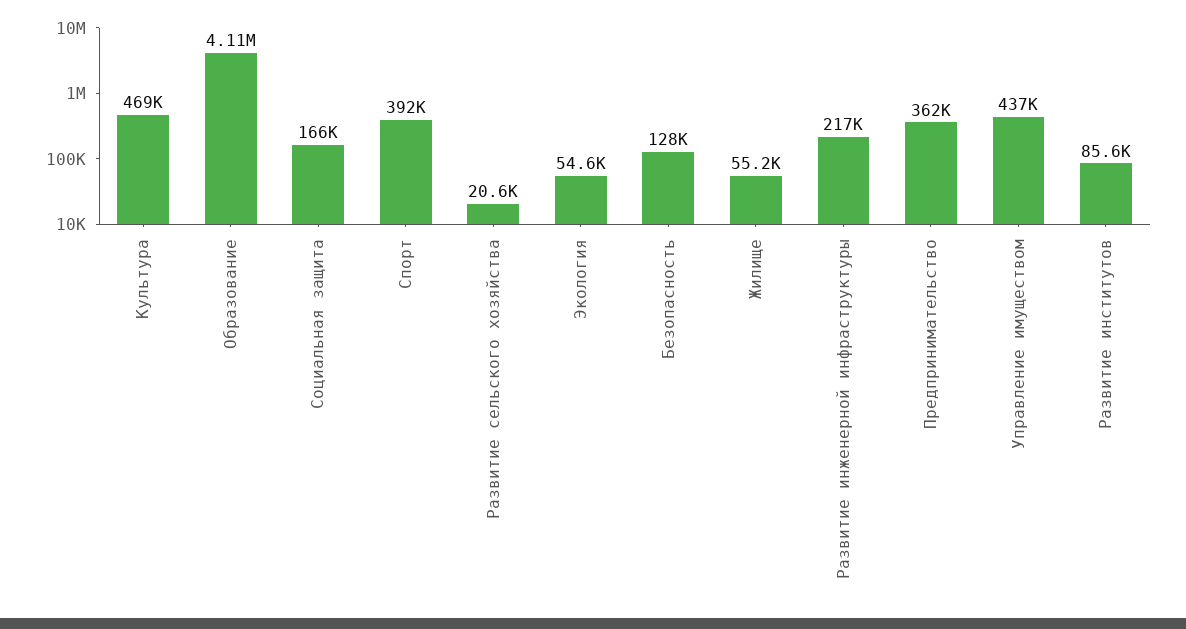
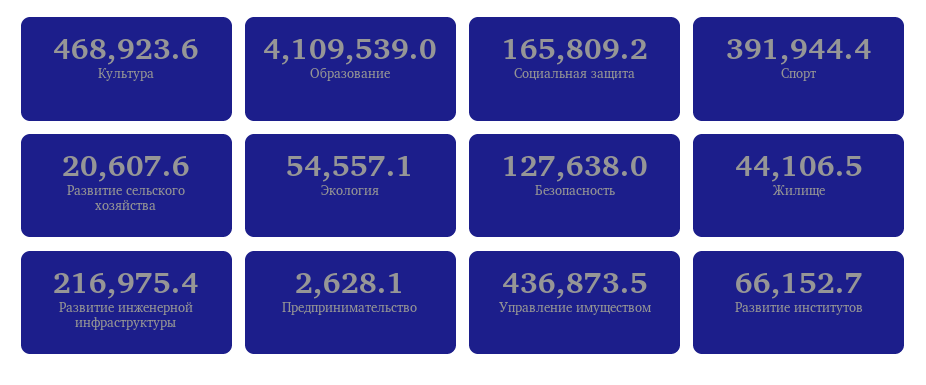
Жилище: 55200 -> 44106.5
Предпринимательство: 362000 -> 2628.1
Развитие институтов: 85600 -> 66152.7

